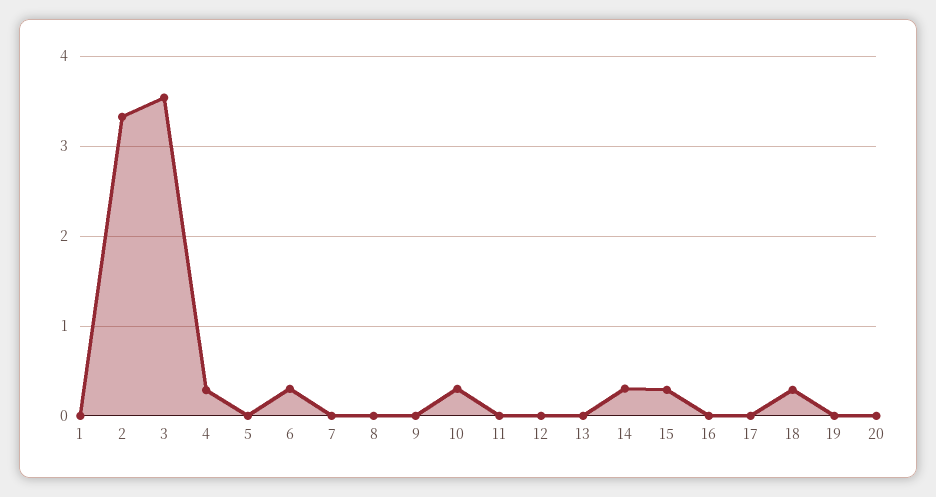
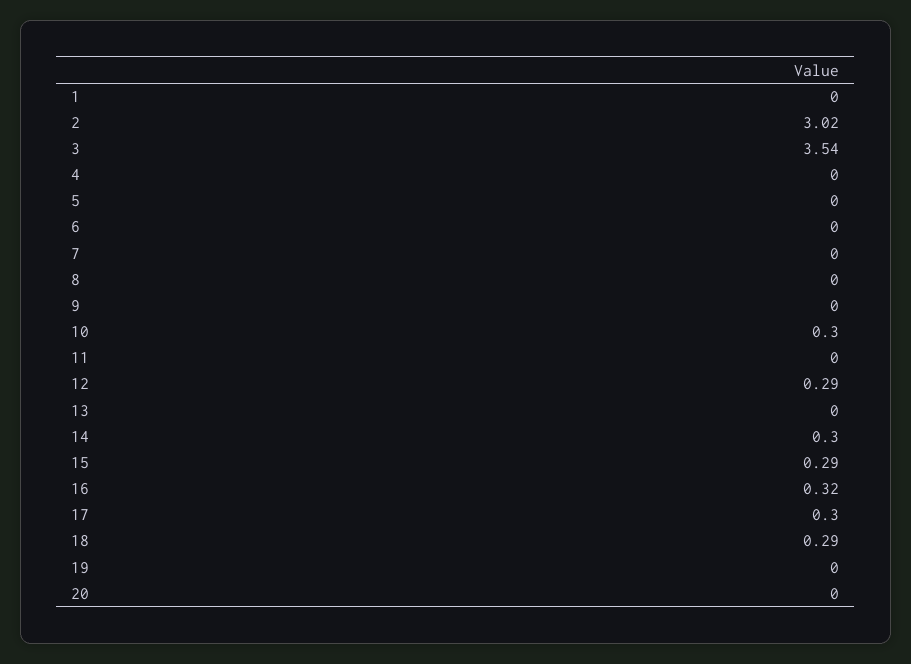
2: 3.3 -> 3.02
4: 0.3 -> 0
6: 0.3 -> 0
12: 0 -> 0.29
16: 0 -> 0.32
17: 0 -> 0.3

